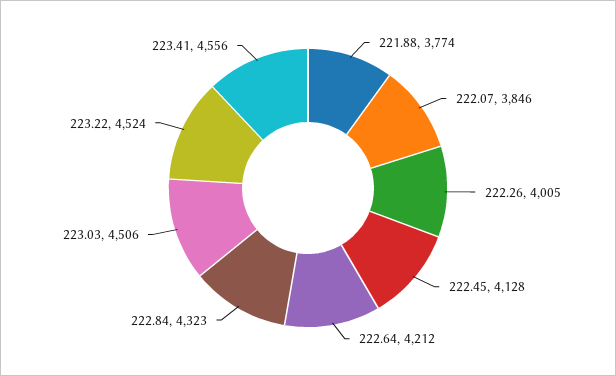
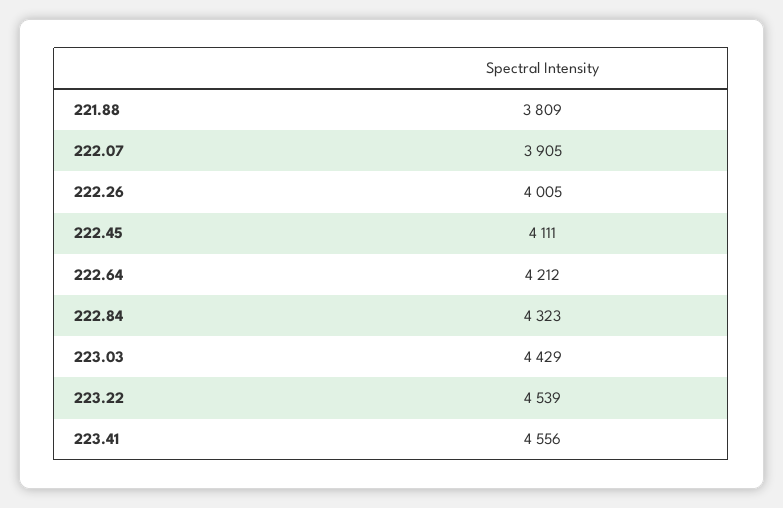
221.88: 3774 -> 3809
222.07: 3846 -> 3905
222.45: 4128 -> 4111
223.03: 4506 -> 4429
223.22: 4524 -> 4539

